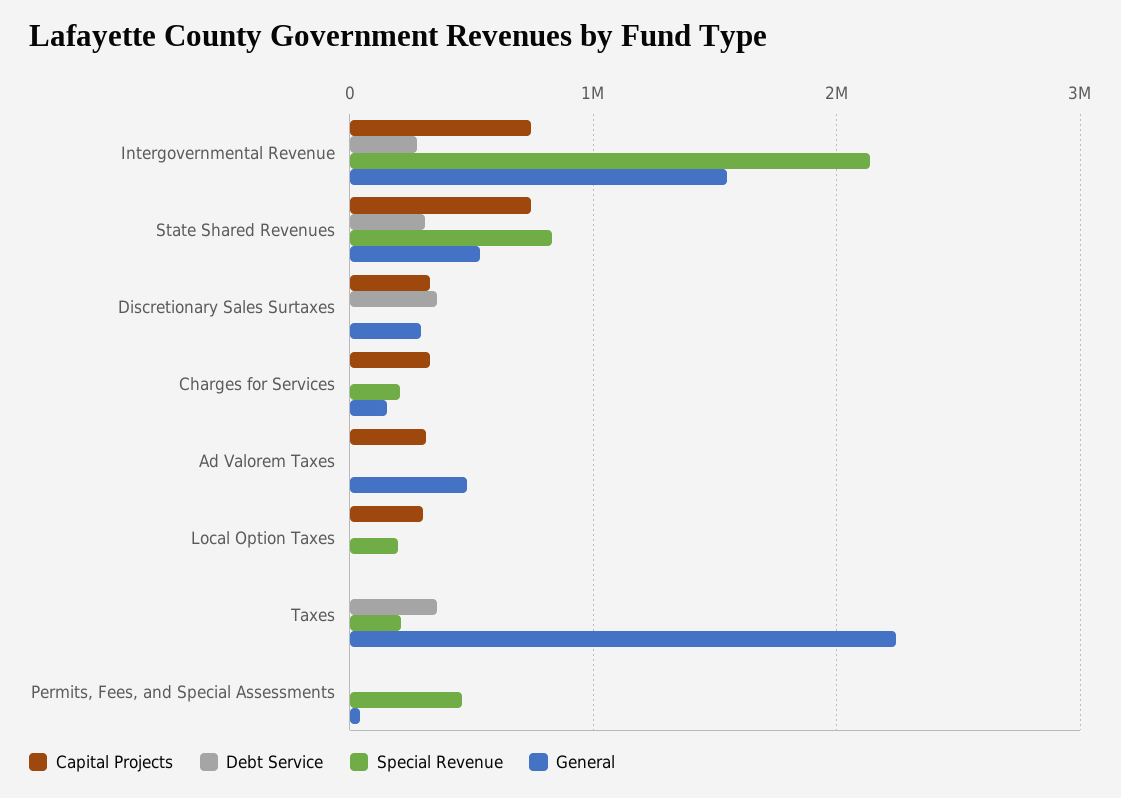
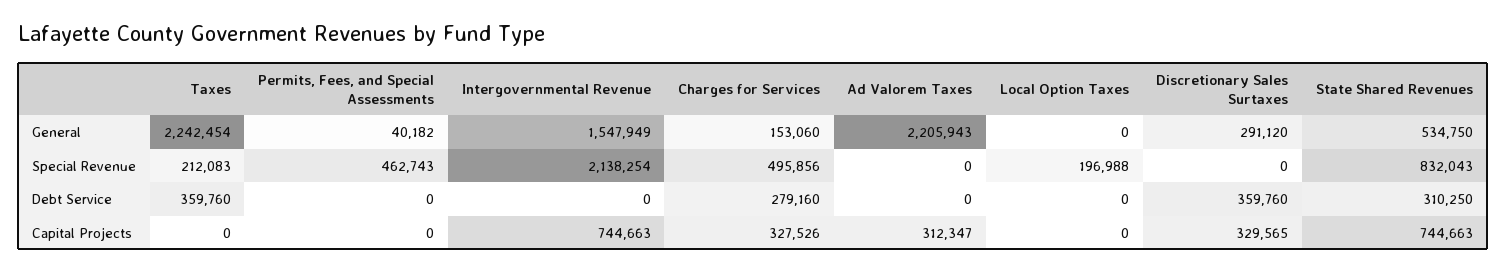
Debt Service, Intergovernmental Revenue: 300000 -> 0
Debt Service, Charges for Services: 0 -> 279160
Special Revenue, Charges for Services: 200000 -> 495856
General, Ad Valorem Taxes: 500000 -> 2205943
Capital Projects, Local Option Taxes: 300000 -> 0

